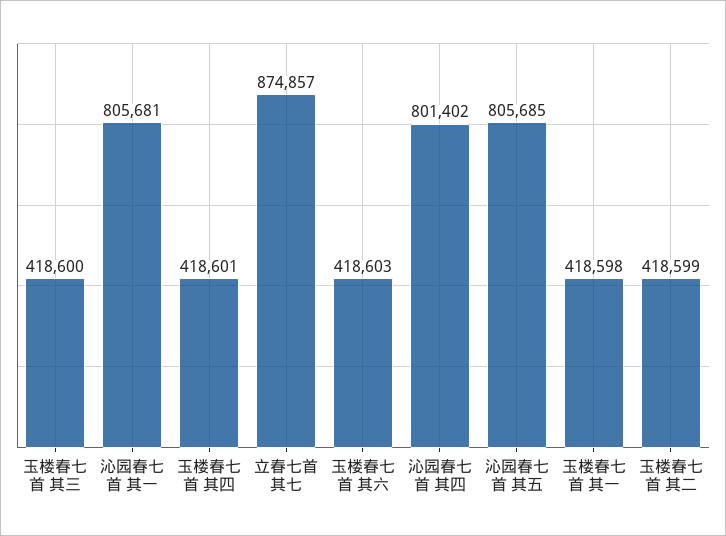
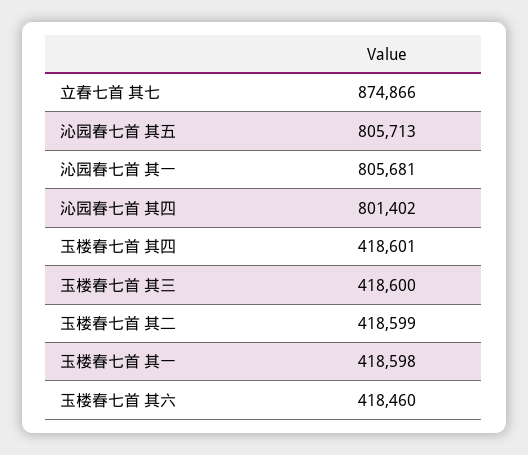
立春七首 其七: 874857 -> 874866
玉楼春七首 其六: 418603 -> 418460
沁园春七首 其五: 805685 -> 805713

